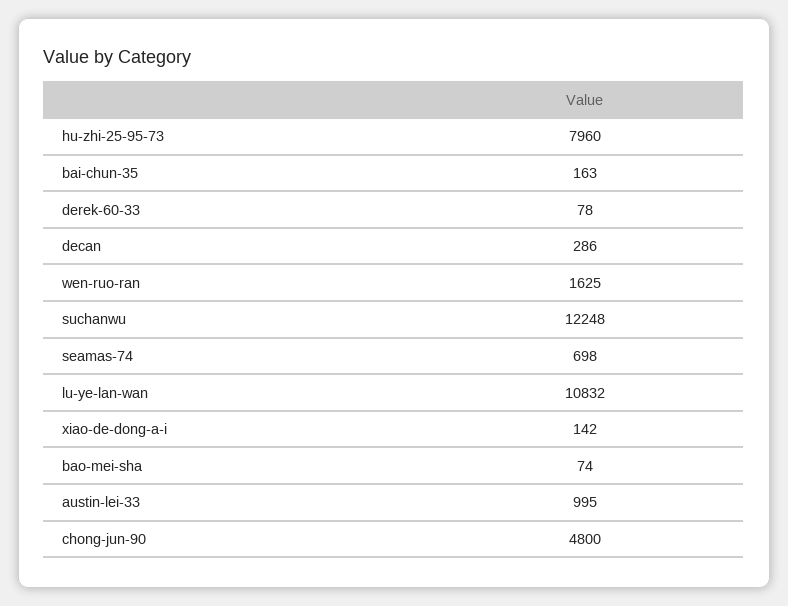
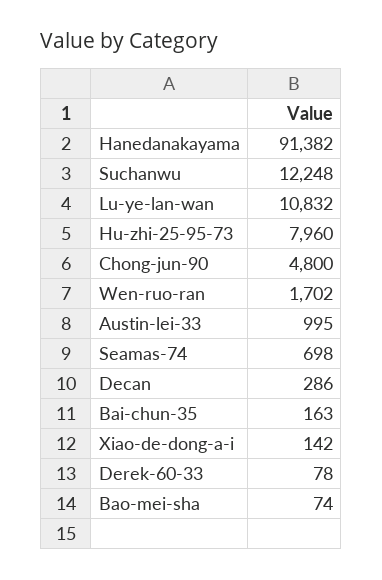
wen-ruo-ran: 1625 -> 1702
Hanedanakayama: none -> 91382

